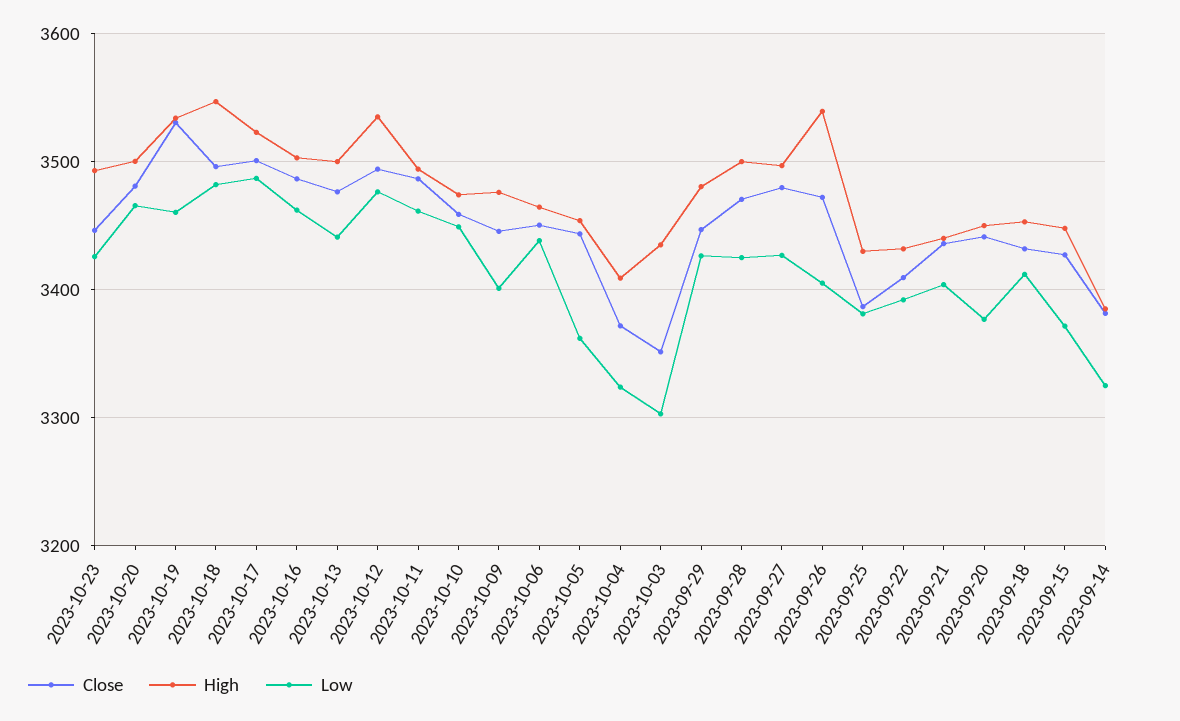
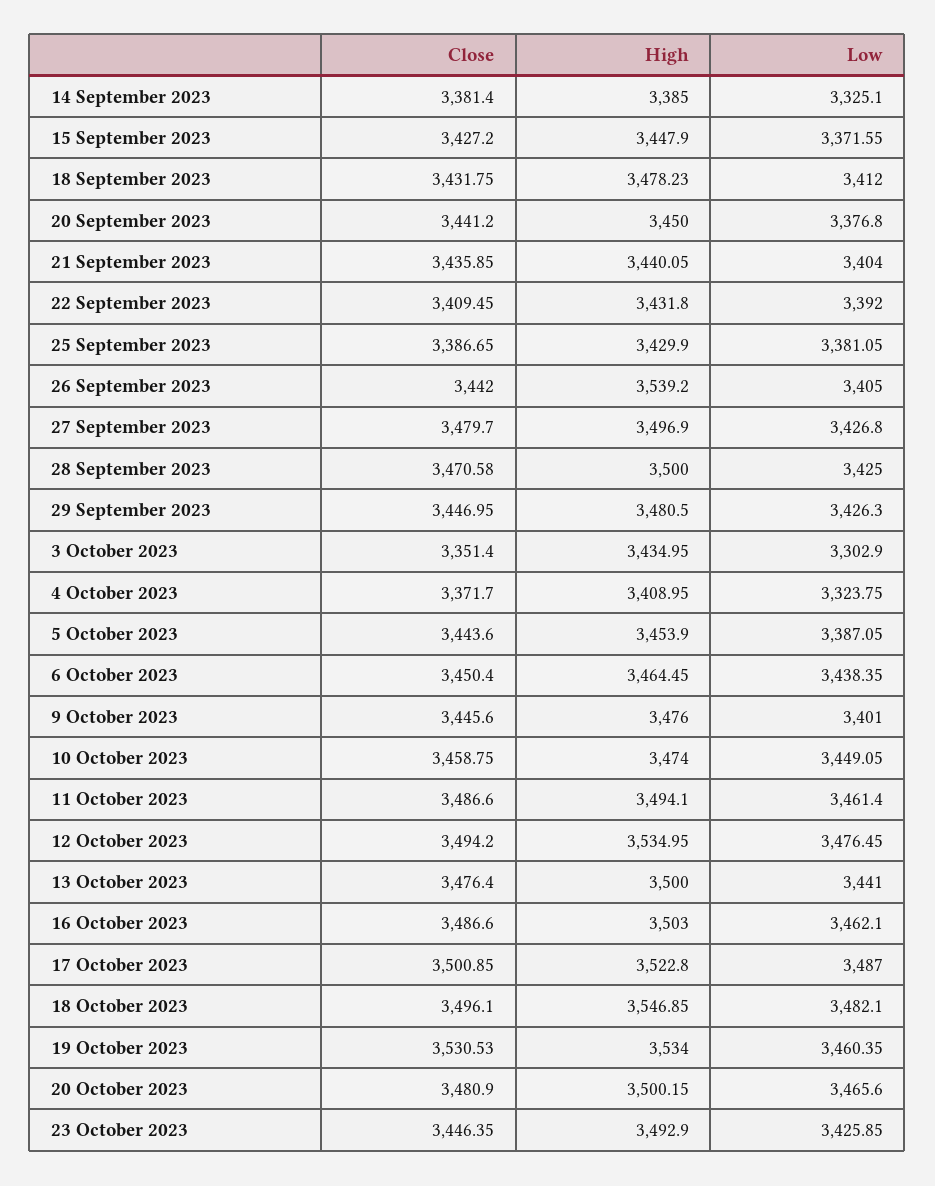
Low, 2023-10-05: 3360 -> 3387.05
Close, 2023-09-26: 3470 -> 3442
High, 2023-09-18: 3450 -> 3478.23

